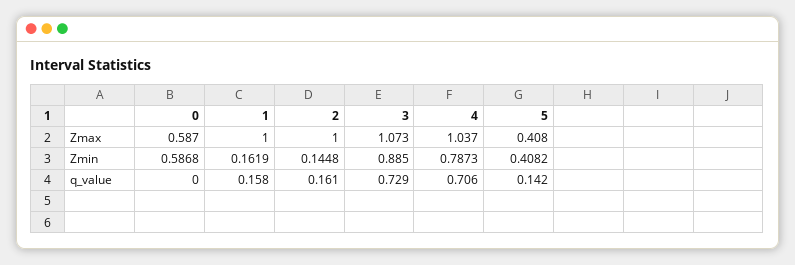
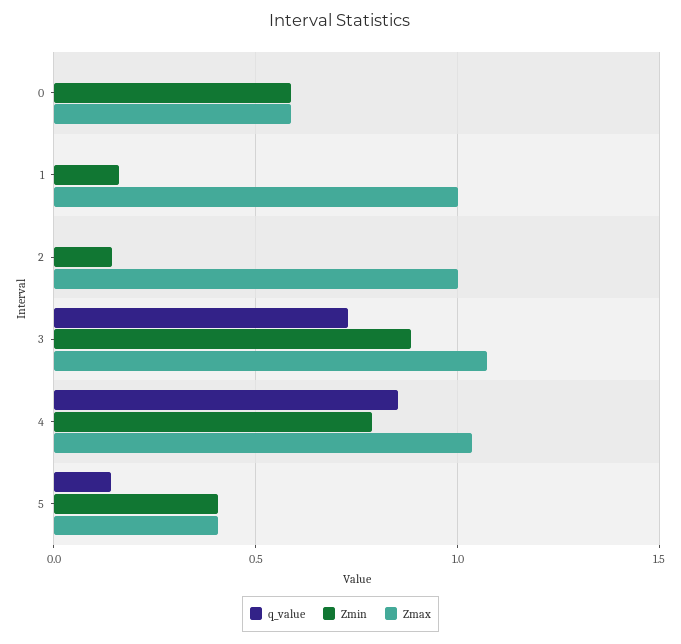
q_value, 1: 0.158 -> 0
q_value, 2: 0.161 -> 0
q_value, 4: 0.706 -> 0.85

